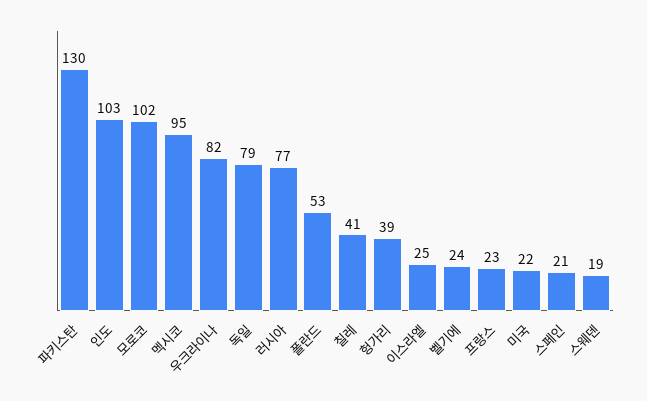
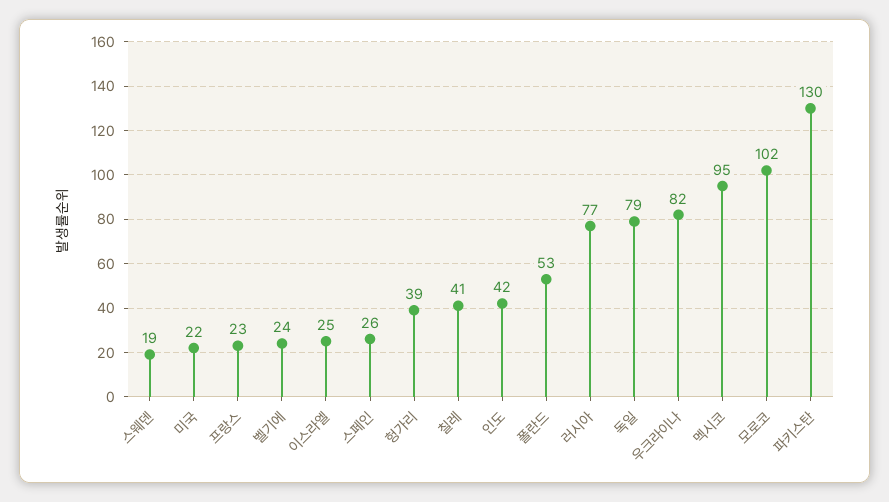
인도: 103 -> 42
스페인: 21 -> 26

